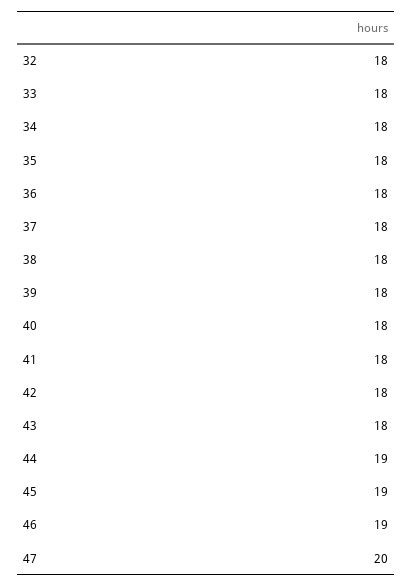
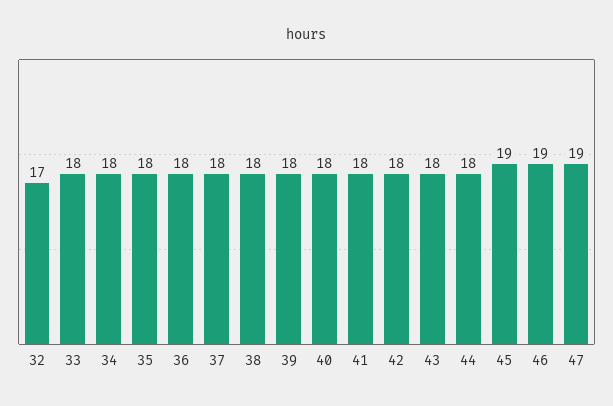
32: 18 -> 17
44: 19 -> 18
47: 20 -> 19

